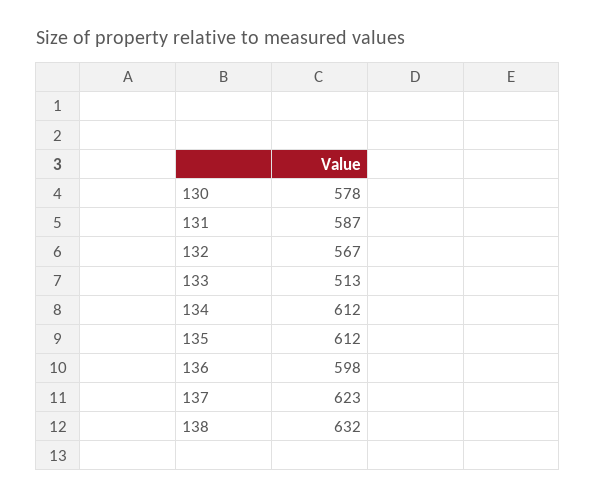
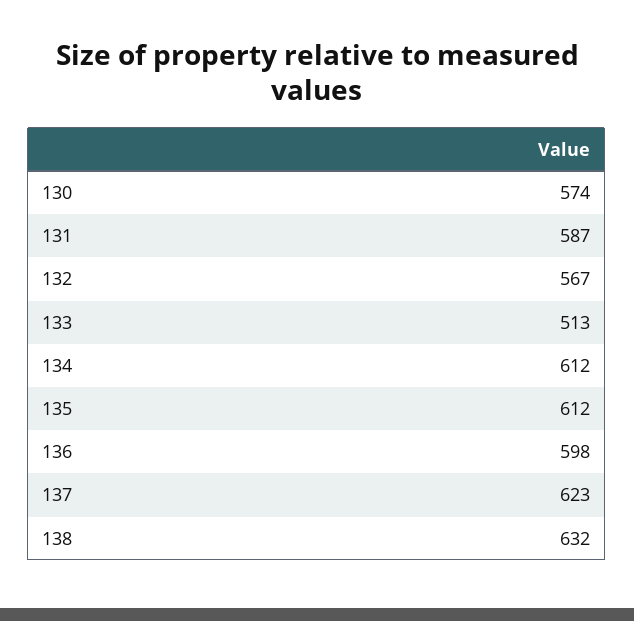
130: 578 -> 574

